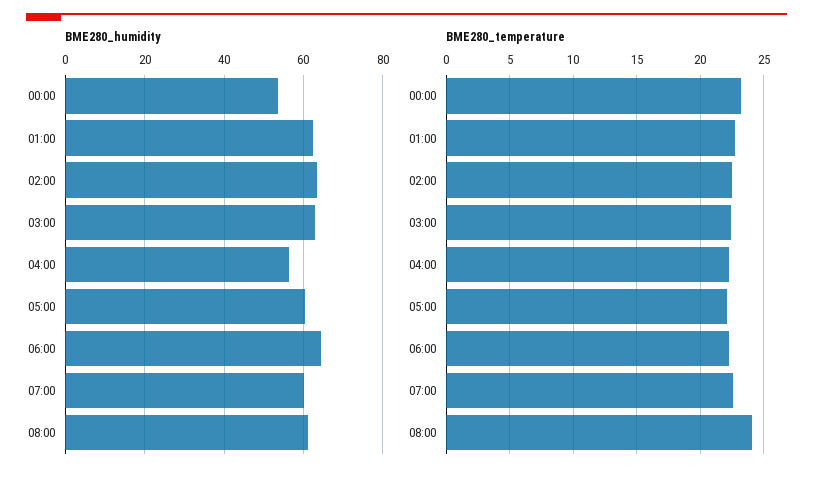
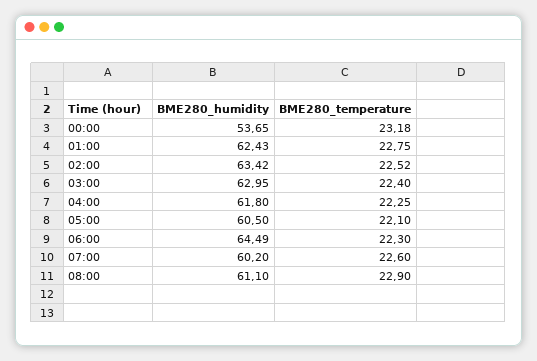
BME280_humidity, 04:00: 56 -> 61.8
BME280_temperature, 08:00: 24 -> 22.9

